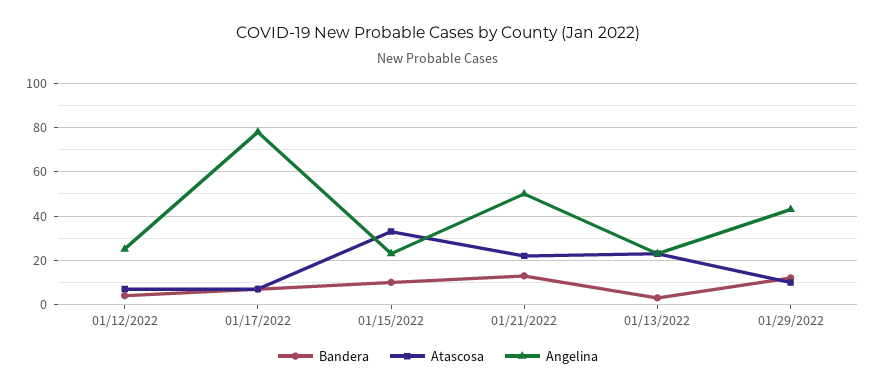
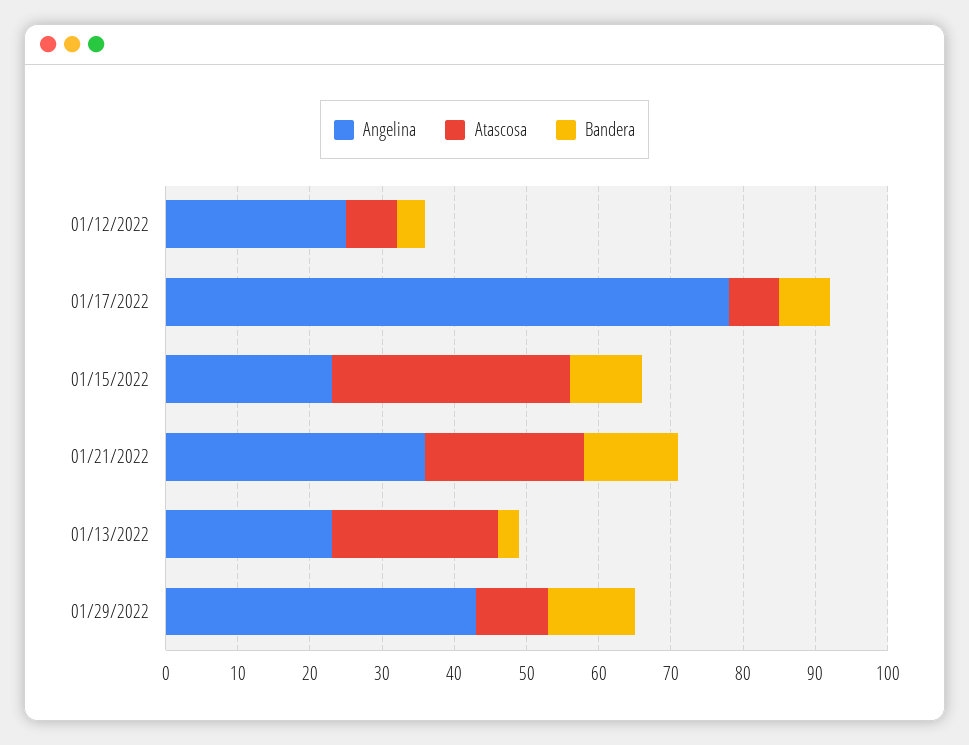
Angelina, 01/21/2022: 50 -> 35

